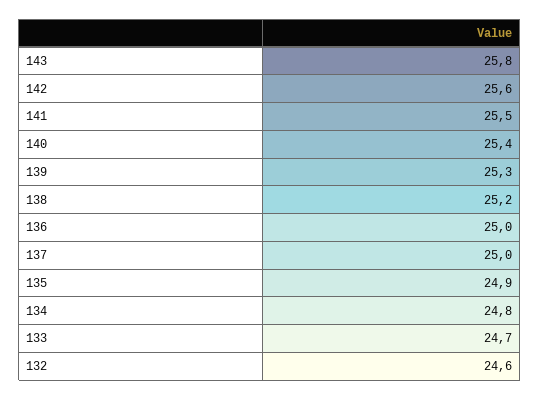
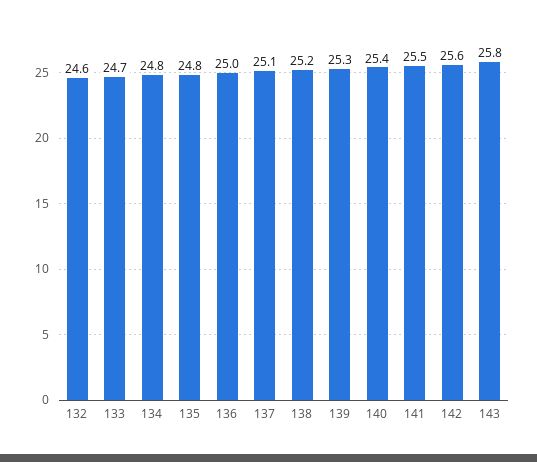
137: 25 -> 25.1
135: 24.9 -> 24.8

